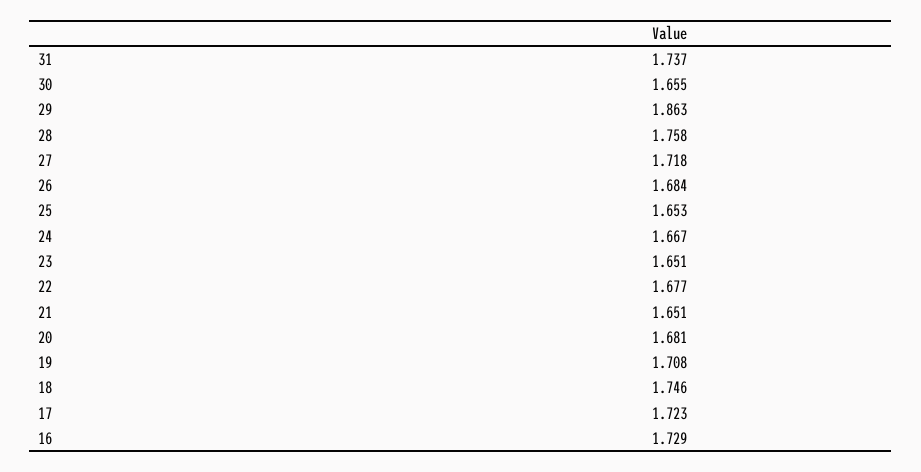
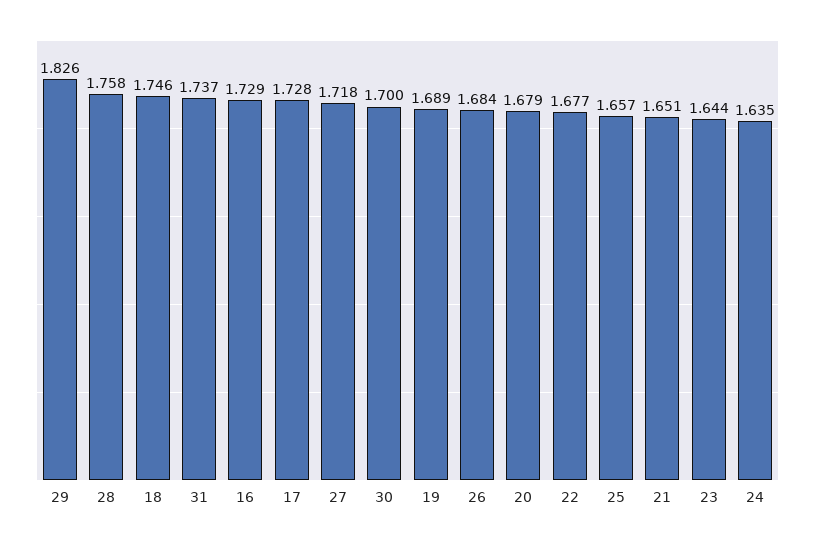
30: 1.655 -> 1.7
29: 1.863 -> 1.826
25: 1.653 -> 1.657
24: 1.667 -> 1.635
23: 1.651 -> 1.644
20: 1.681 -> 1.679
19: 1.708 -> 1.689
17: 1.723 -> 1.728

